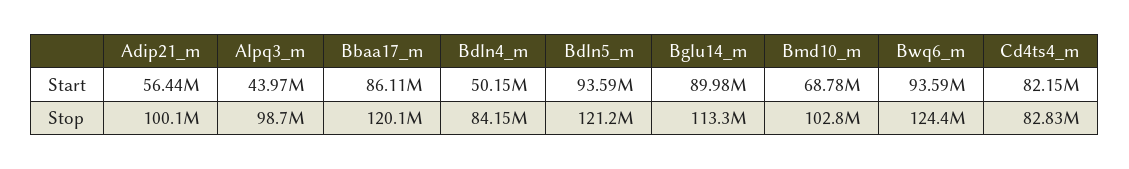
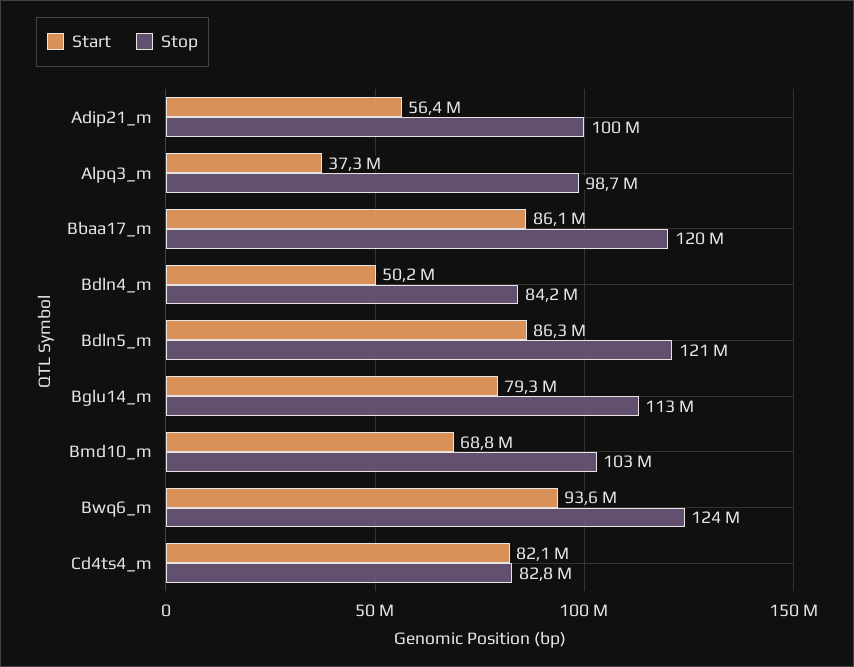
Start, Alpq3_m: 43970000 -> 37300000
Start, Bdln5_m: 93590000 -> 86300000
Start, Bglu14_m: 89980000 -> 79300000

